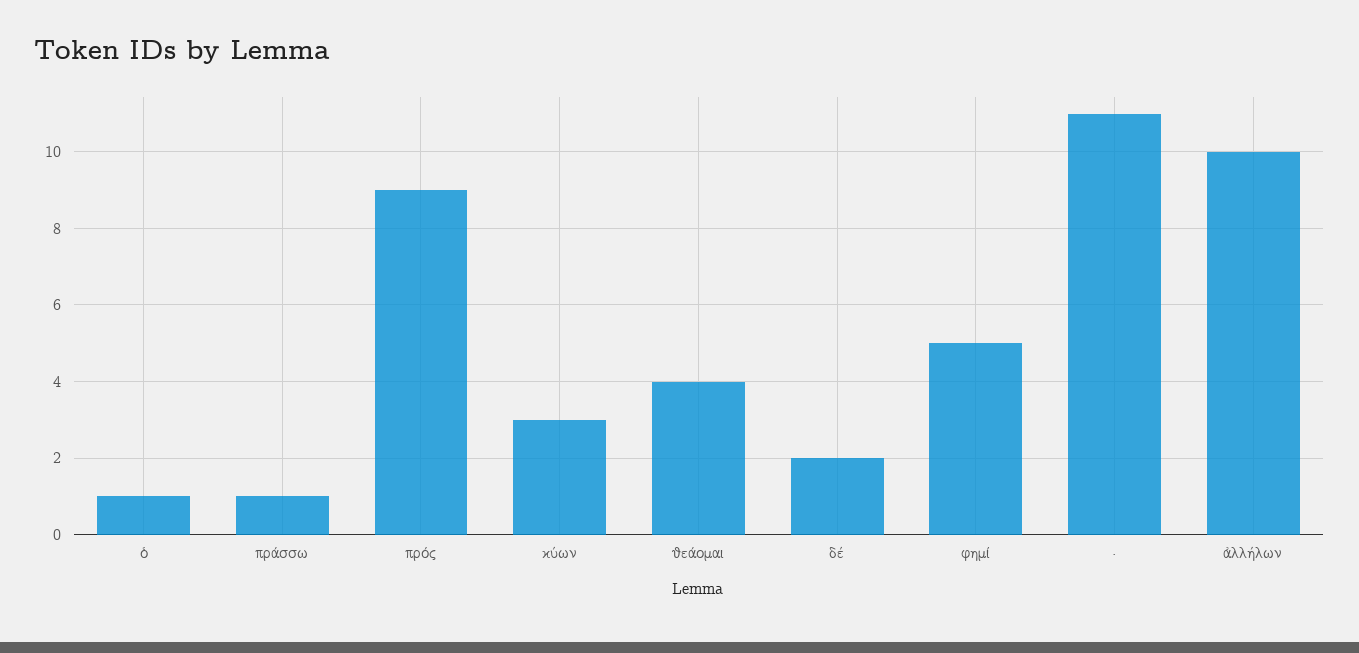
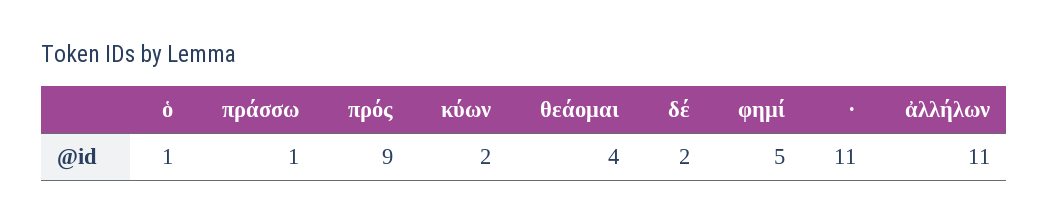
κύων: 3 -> 2
ἀλλήλων: 10 -> 11

